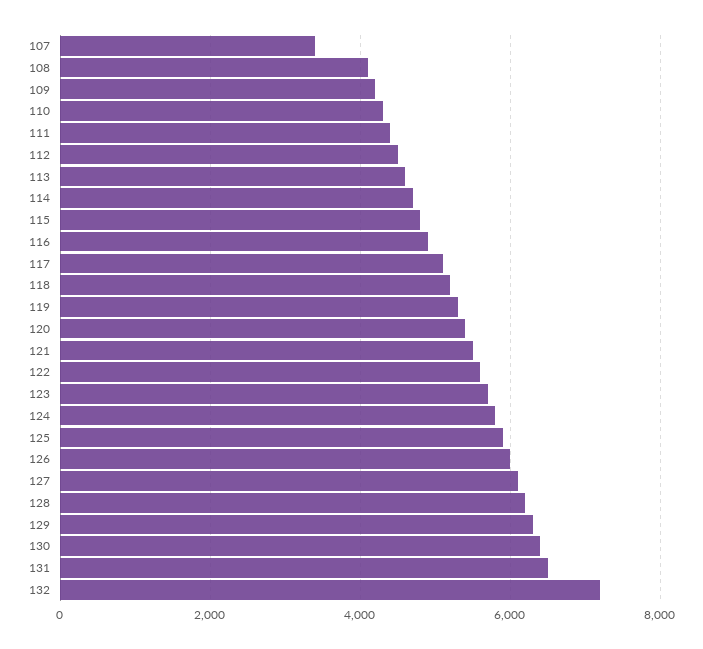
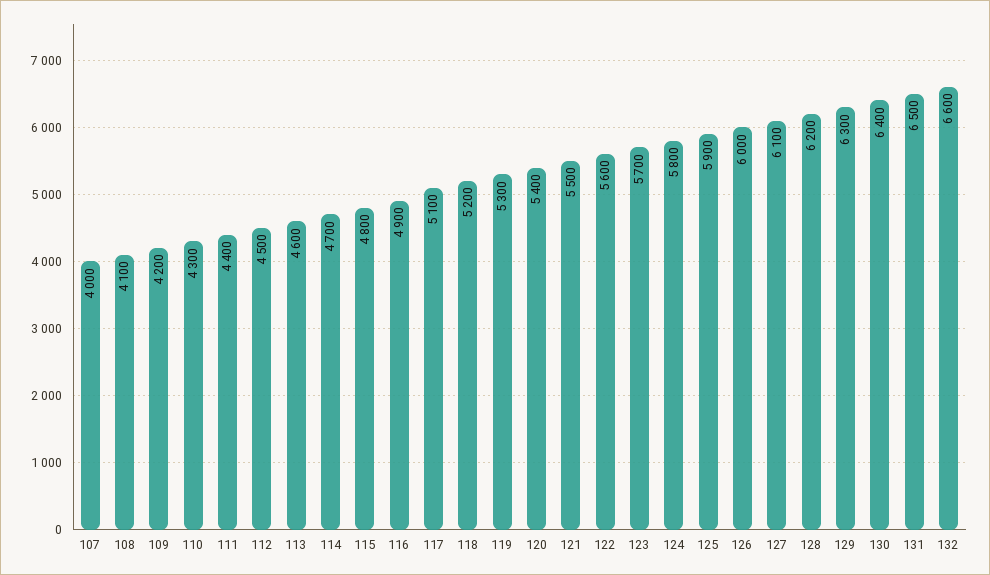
107: 3400 -> 4000
132: 7200 -> 6600

